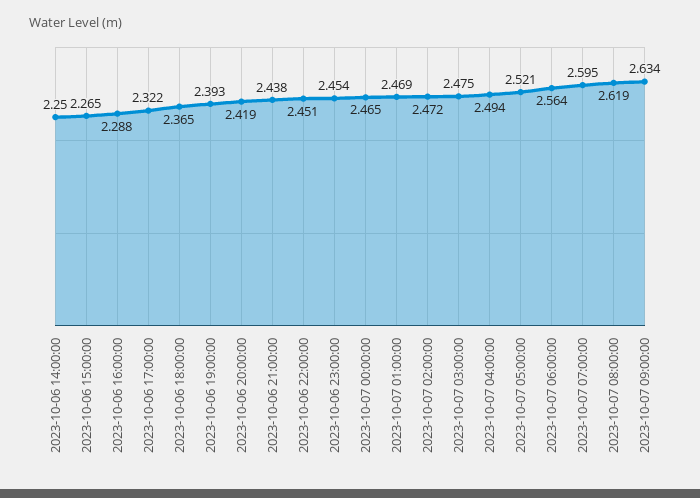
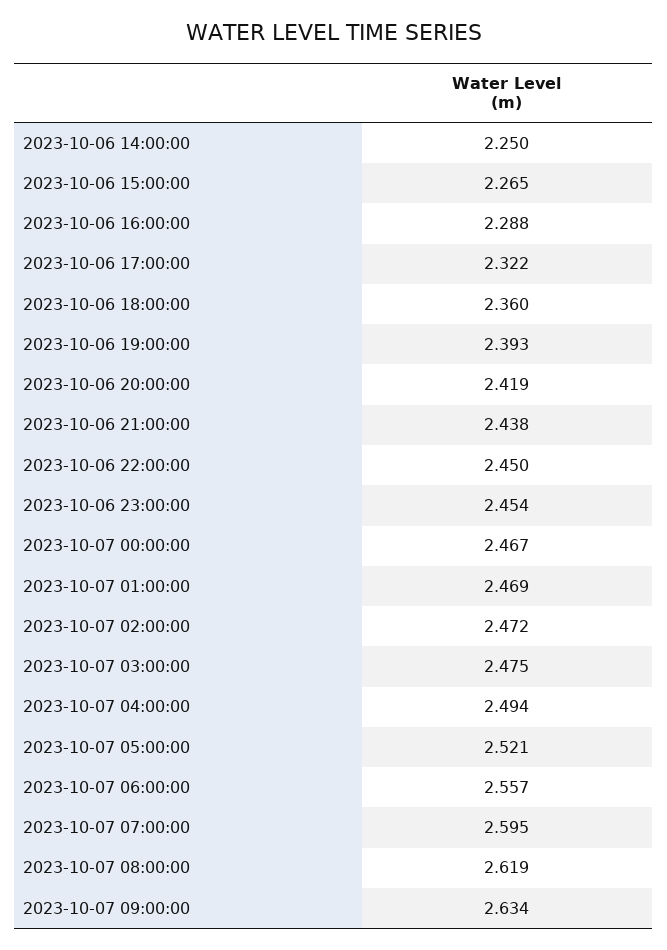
2023-10-06 18:00:00: 2.365 -> 2.36
2023-10-06 22:00:00: 2.451 -> 2.45
2023-10-07 00:00:00: 2.465 -> 2.467
2023-10-07 06:00:00: 2.564 -> 2.557

